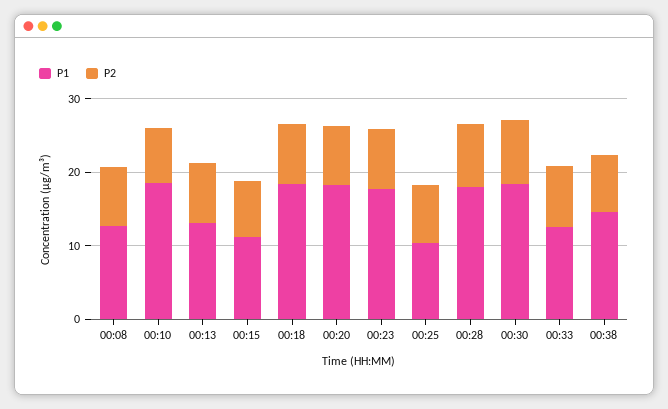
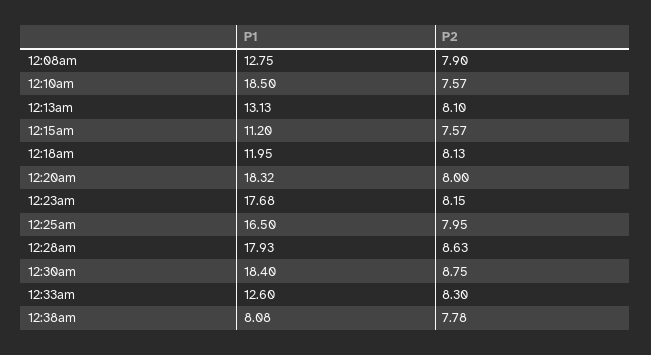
P1, 00:18: 18 -> 11.95
P1, 00:25: 10 -> 16.5
P1, 00:38: 14 -> 8.08

